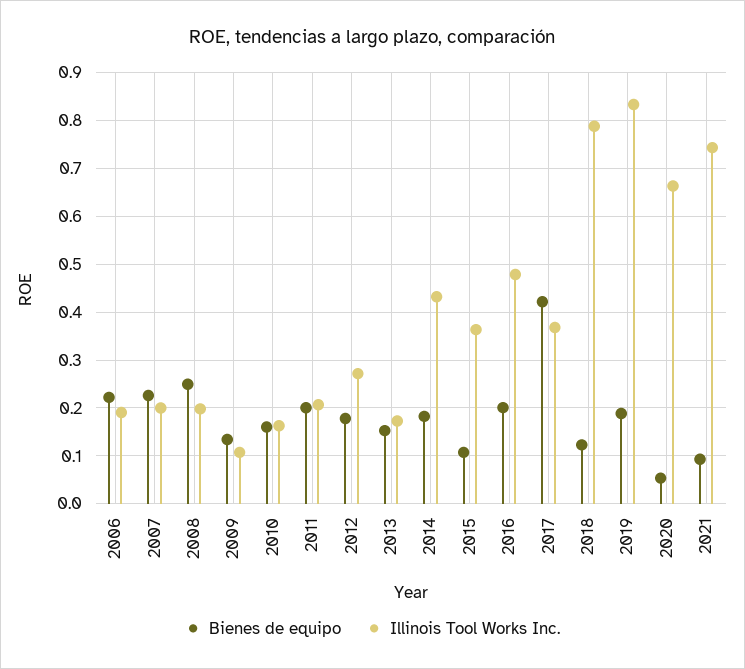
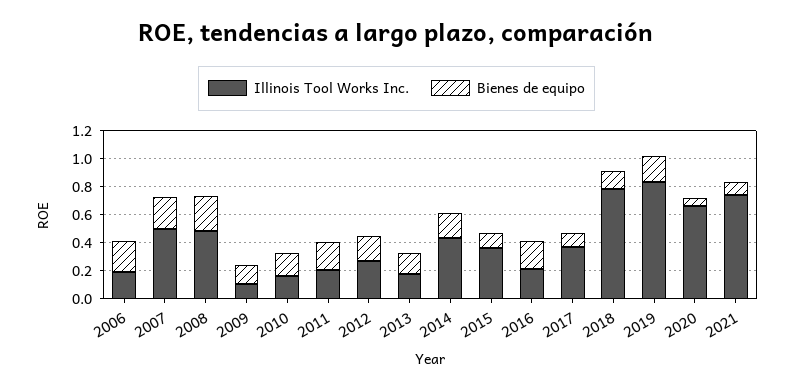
Illinois Tool Works Inc., 2007: 0.2 -> 0.5
Illinois Tool Works Inc., 2008: 0.2 -> 0.5
Illinois Tool Works Inc., 2016: 0.48 -> 0.2
Bienes de equipo, 2017: 0.42 -> 0.1

